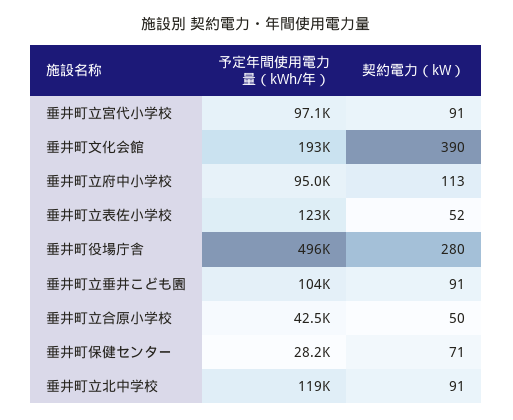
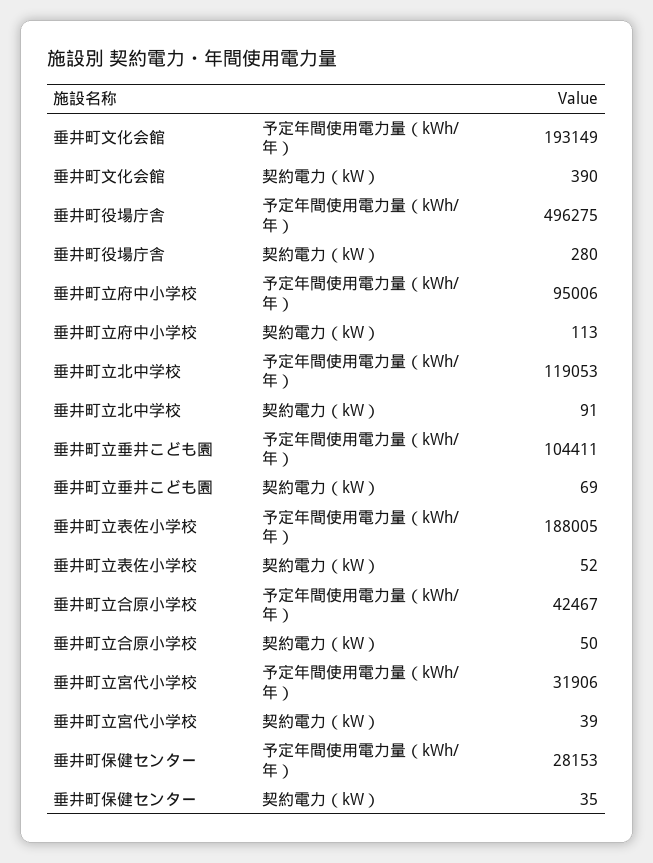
予定年間使用電力量（kWh/年）, 垂井町立宮代小学校: 97100 -> 31906
契約電力（kW）, 垂井町立宮代小学校: 91 -> 39
予定年間使用電力量（kWh/年）, 垂井町立表佐小学校: 123000 -> 188005
契約電力（kW）, 垂井町立垂井こども園: 91 -> 69
契約電力（kW）, 垂井町保健センター: 71 -> 35

